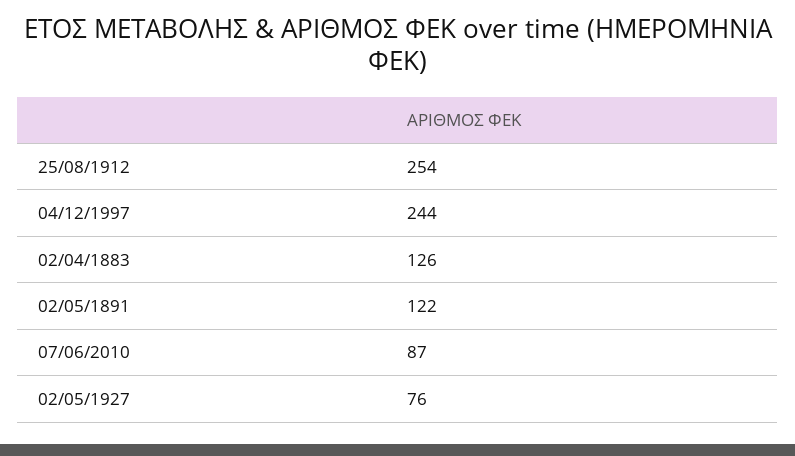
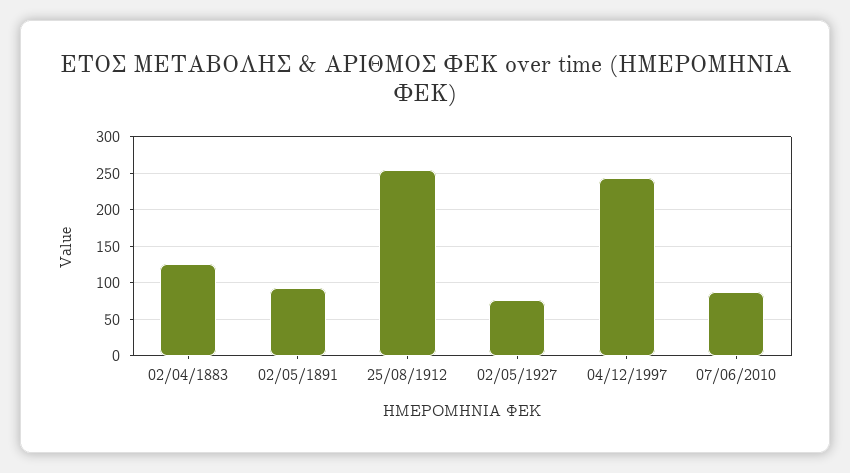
02/05/1891: 122 -> 90

